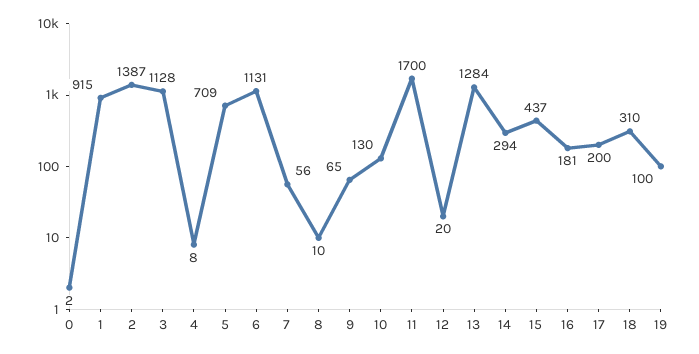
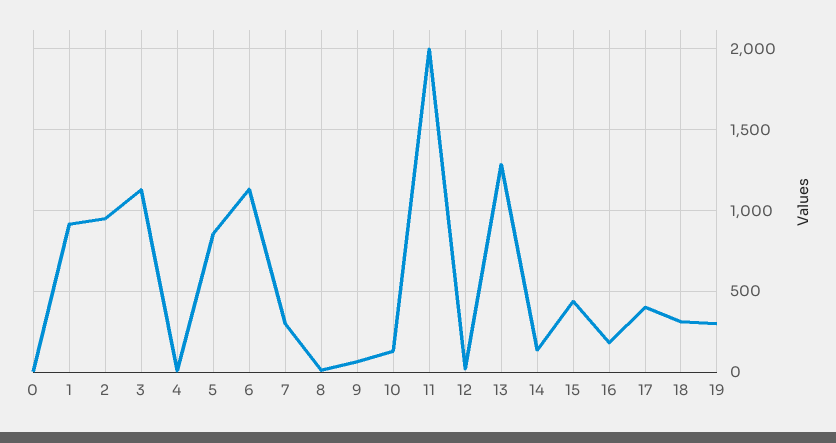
2: 1387 -> 950
5: 709 -> 850
7: 56 -> 300
11: 1700 -> 2000
14: 294 -> 150
17: 200 -> 400
19: 100 -> 300

